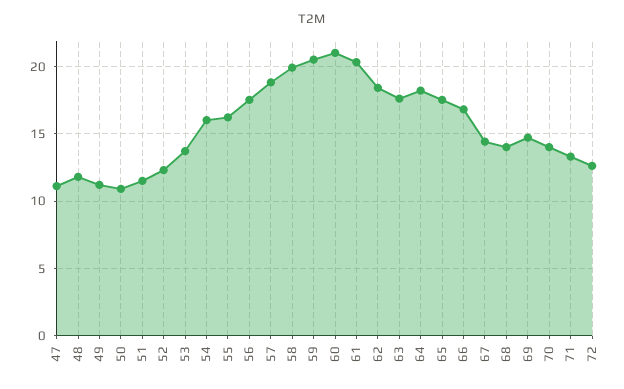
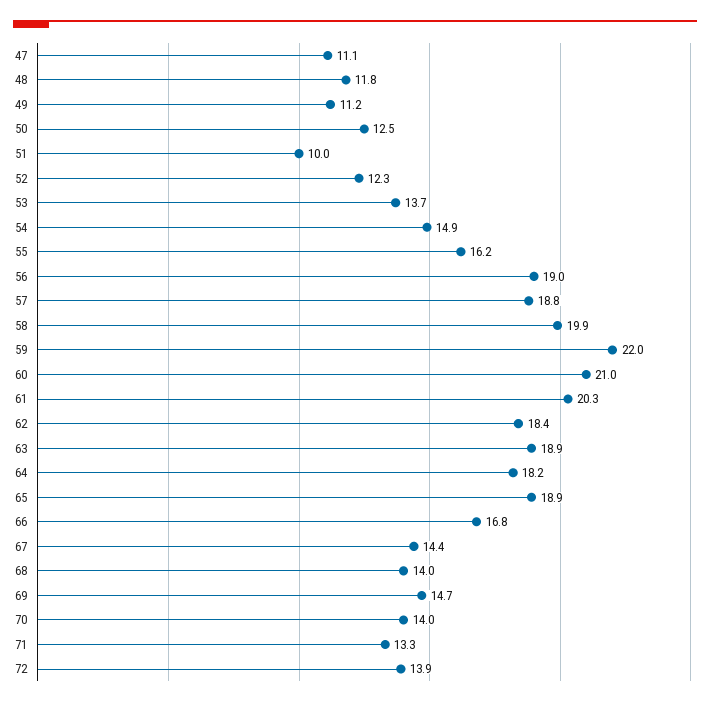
50: 11 -> 12.5
51: 11.5 -> 10
54: 16 -> 14.9
56: 17.5 -> 19
59: 20.5 -> 22
63: 17.5 -> 18.9
65: 17.5 -> 18.9
72: 12.5 -> 13.9

